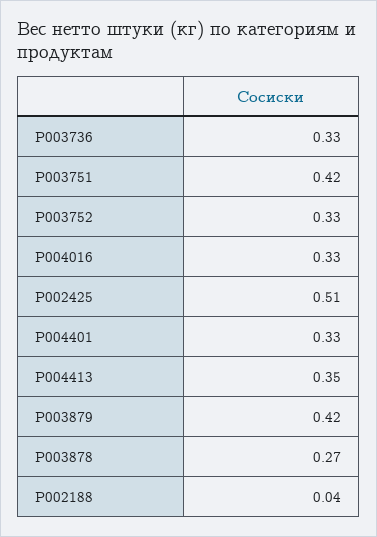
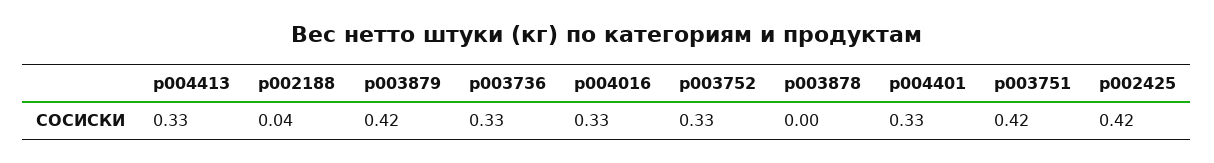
P002425: 0.51 -> 0.42
P004413: 0.35 -> 0.33
P003878: 0.27 -> 0

